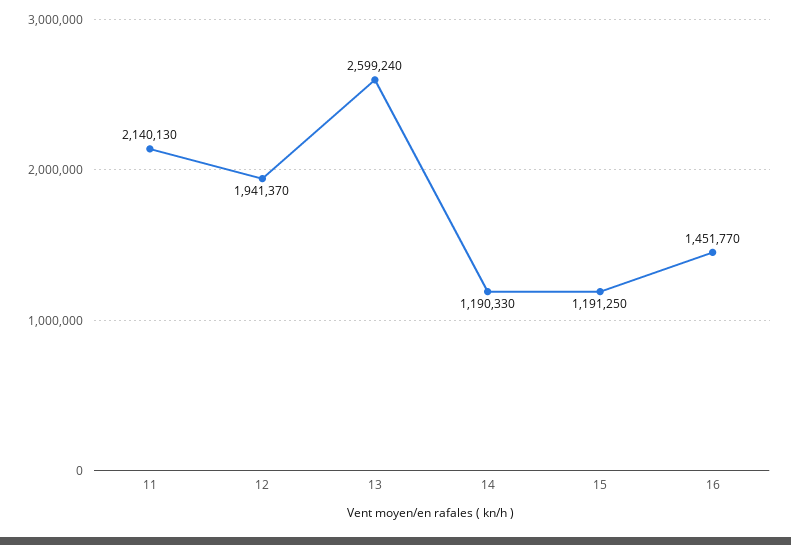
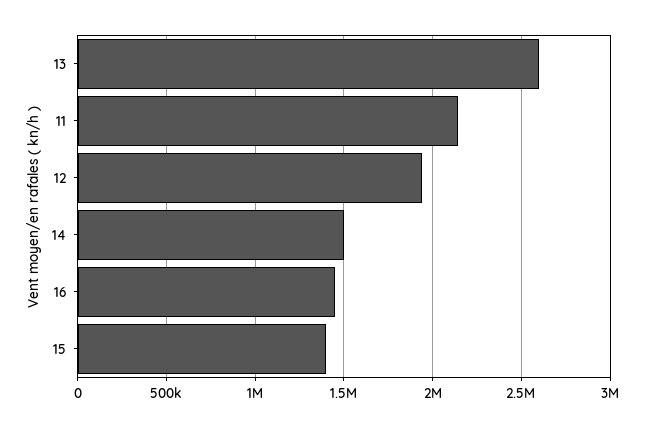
14: 1190330 -> 1500000
15: 1191250 -> 1400000

